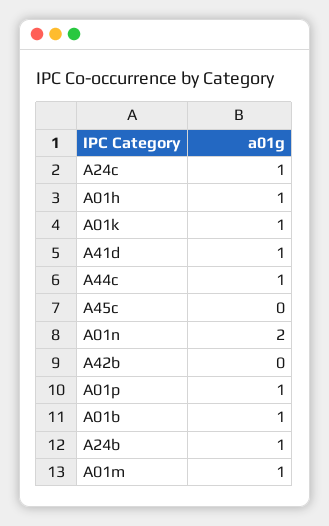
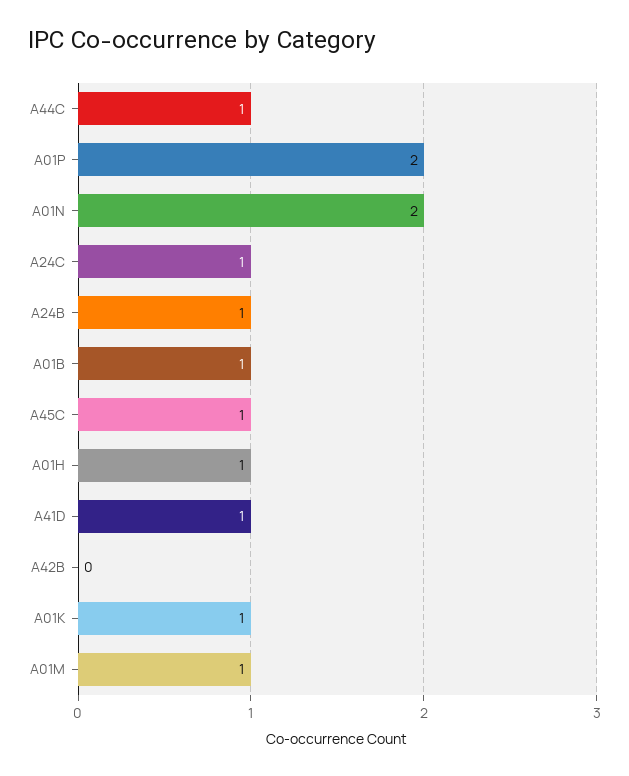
A45c: 0 -> 1
A01p: 1 -> 2

